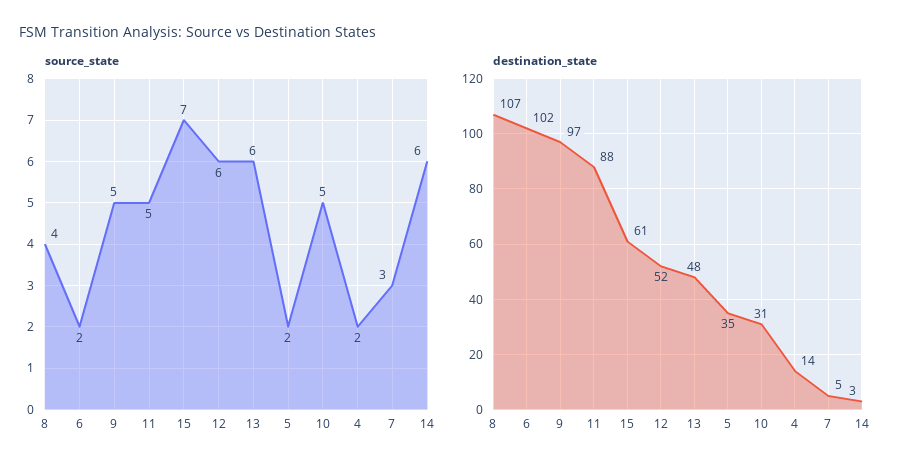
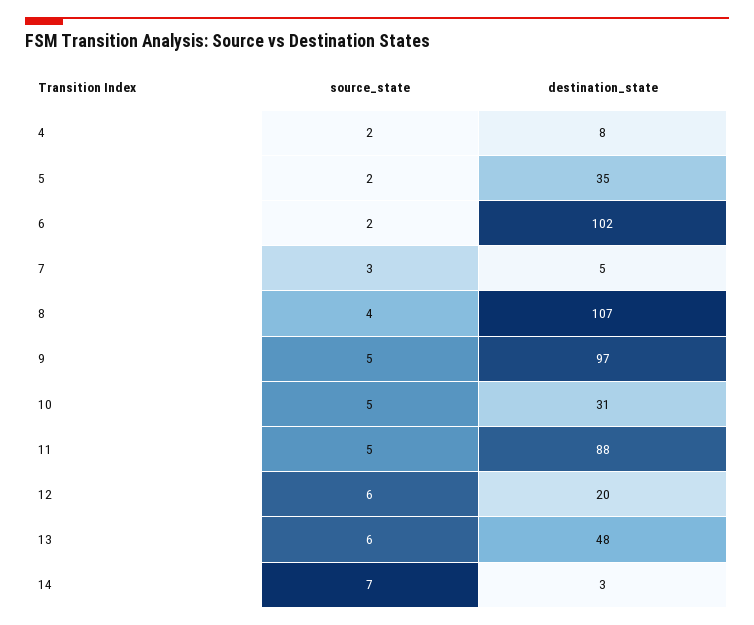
source_state, 15: 7 -> none
source_state, 14: 6 -> 7
destination_state, 15: 61 -> none
destination_state, 12: 52 -> 20
destination_state, 4: 14 -> 8

